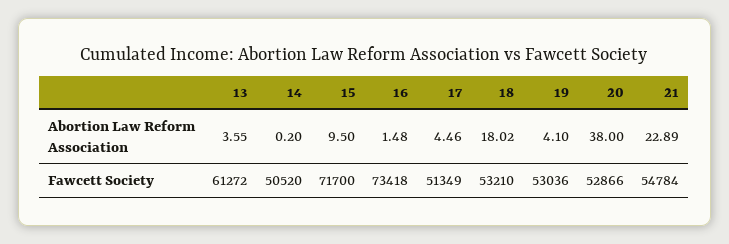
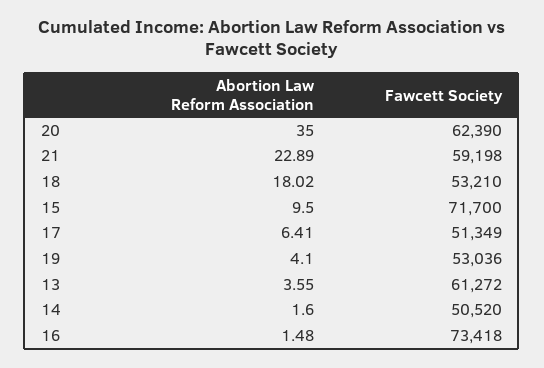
14, Abortion Law Reform Association: 0.2 -> 1.6
17, Abortion Law Reform Association: 4.46 -> 6.41
20, Abortion Law Reform Association: 38 -> 35
20, Fawcett Society: 52866 -> 62390
21, Fawcett Society: 54784 -> 59198

